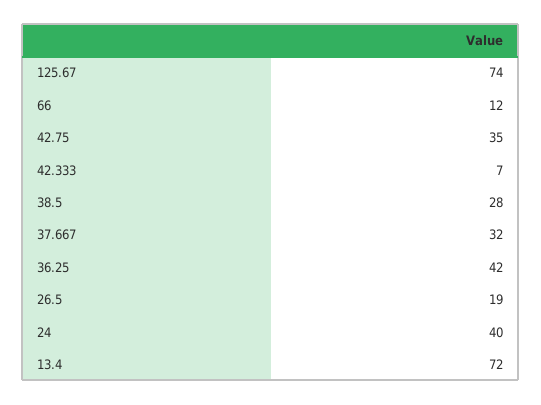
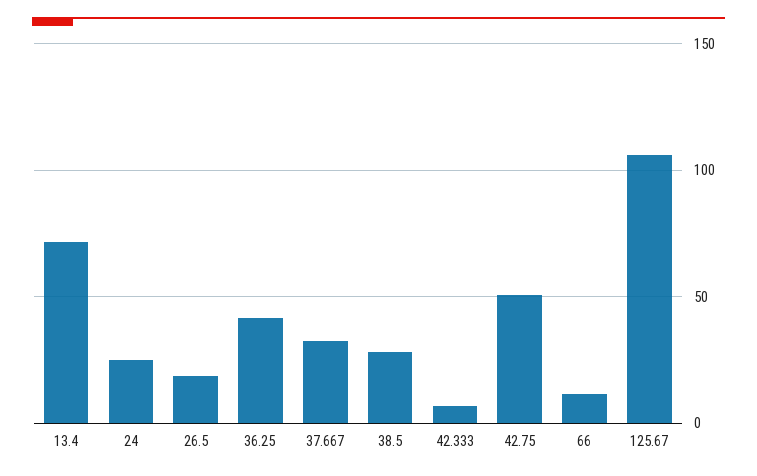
125.67: 74 -> 105
42.75: 35 -> 50
24: 40 -> 25

